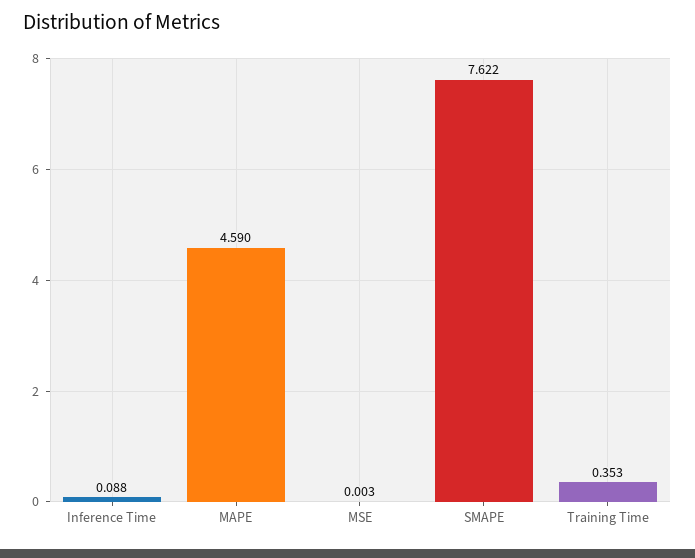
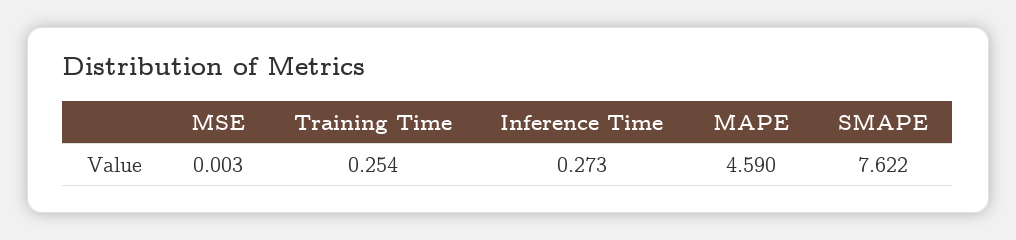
Inference Time: 0.088 -> 0.273
Training Time: 0.353 -> 0.254

